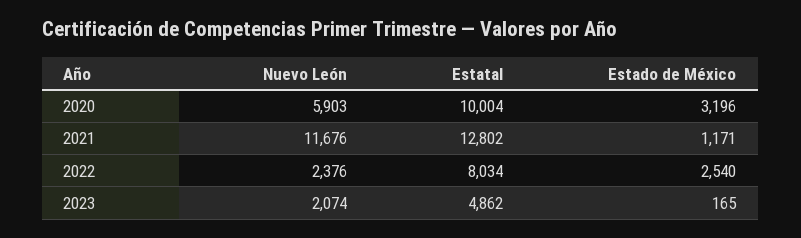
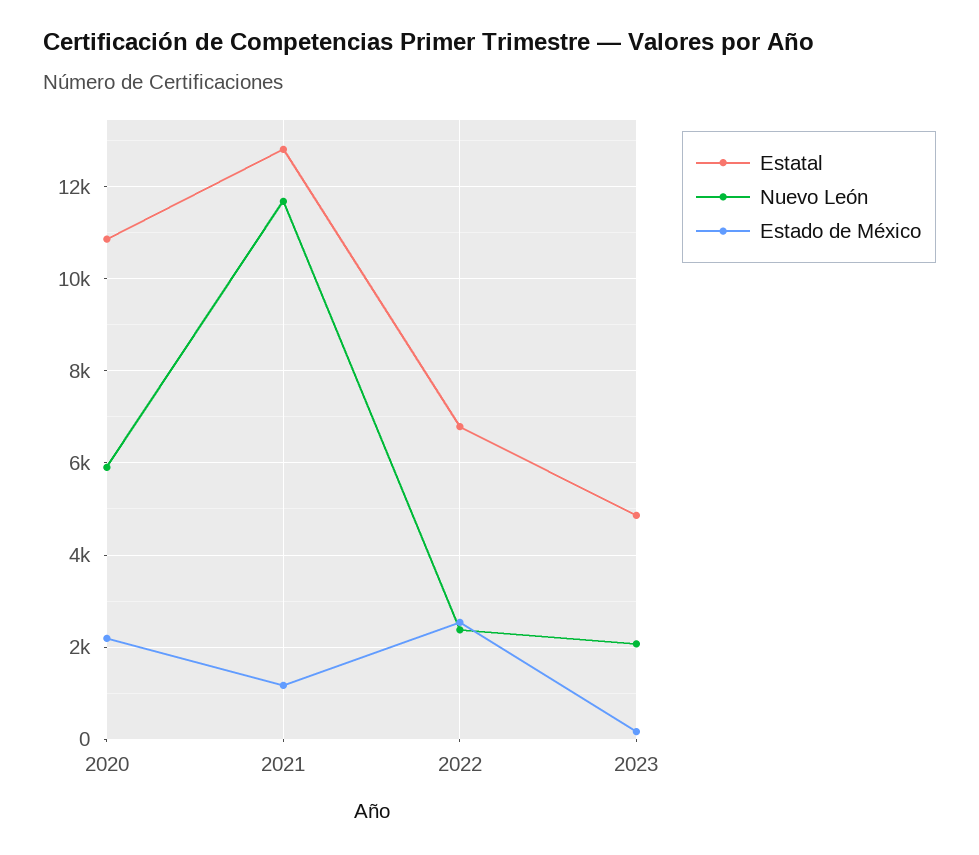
Estatal, 2020: 10004 -> 10800
Estado de México, 2020: 3196 -> 2200
Estatal, 2022: 8034 -> 6800

